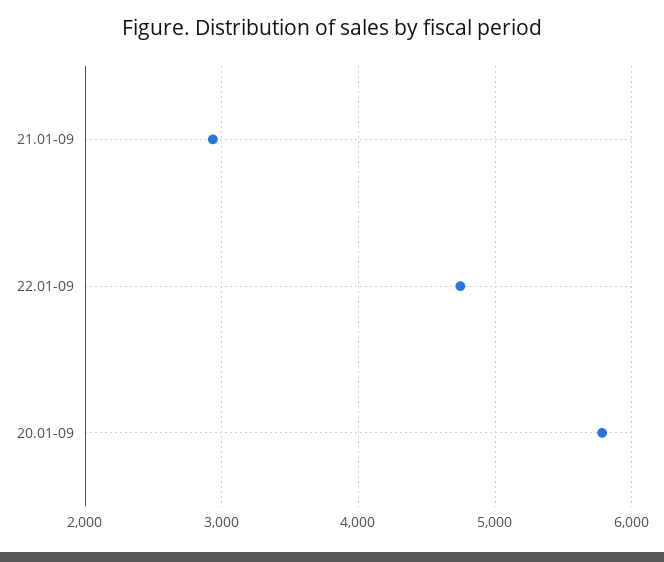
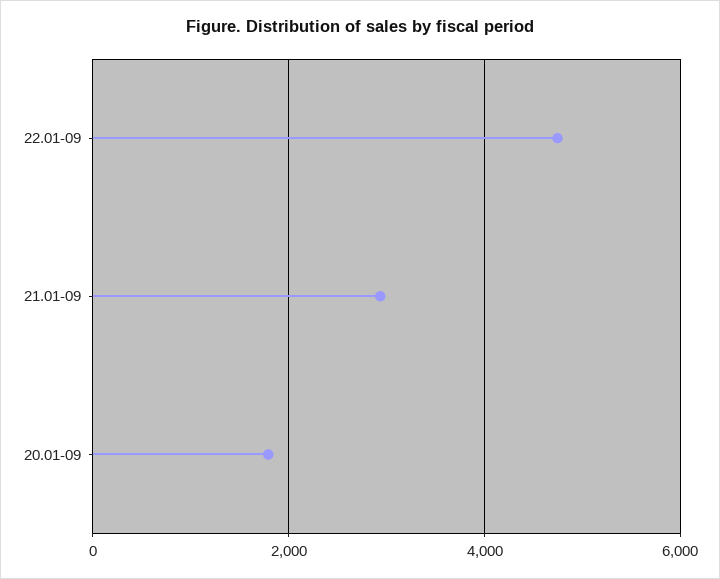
20.01-09: 5800 -> 1800

